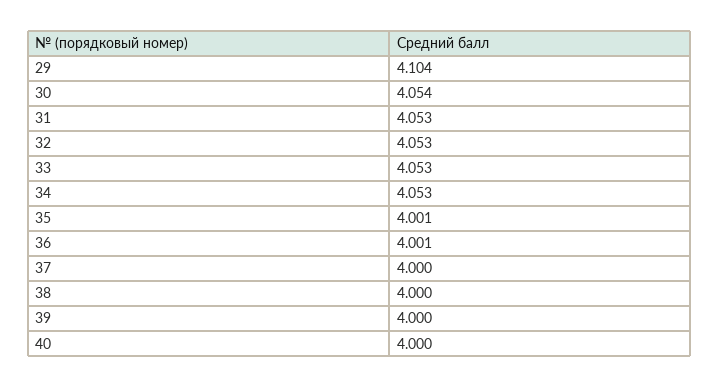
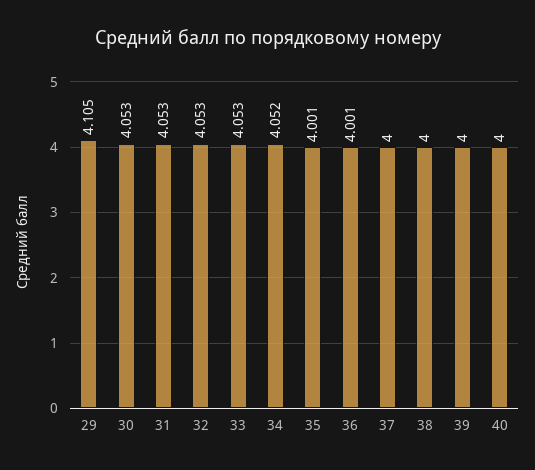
29: 4.104 -> 4.105
30: 4.054 -> 4.053
34: 4.053 -> 4.052

